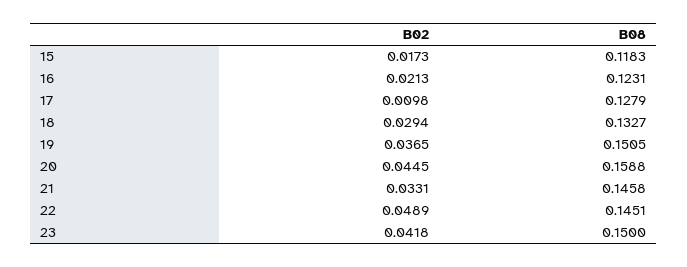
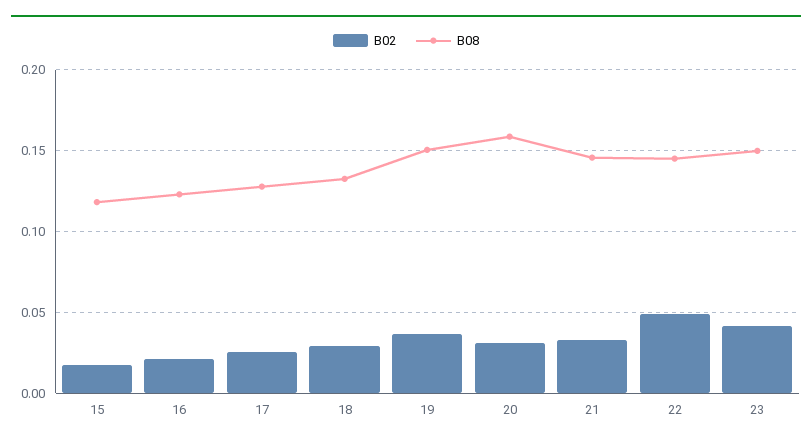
B02, 17: 0.0098 -> 0.025
B02, 20: 0.0445 -> 0.03

